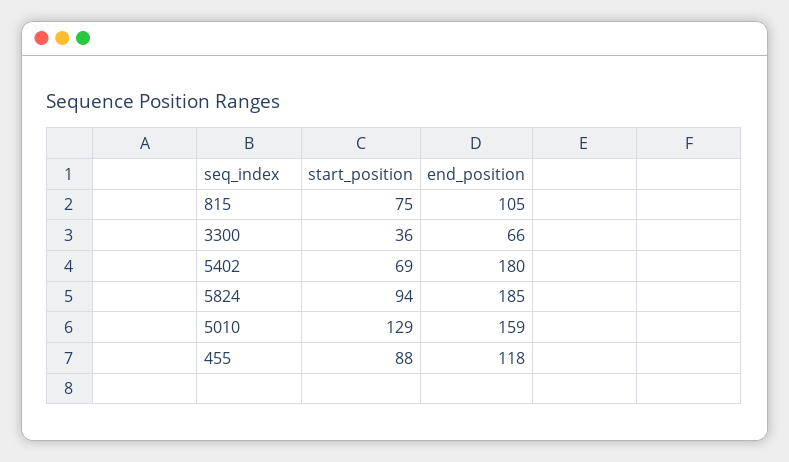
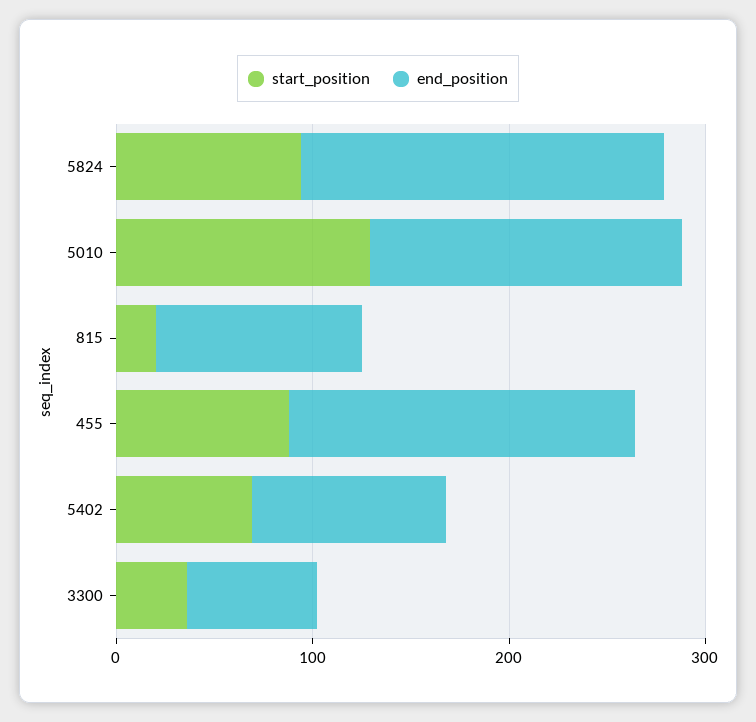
start_position, 815: 75 -> 20
end_position, 5402: 180 -> 100
end_position, 455: 118 -> 180

